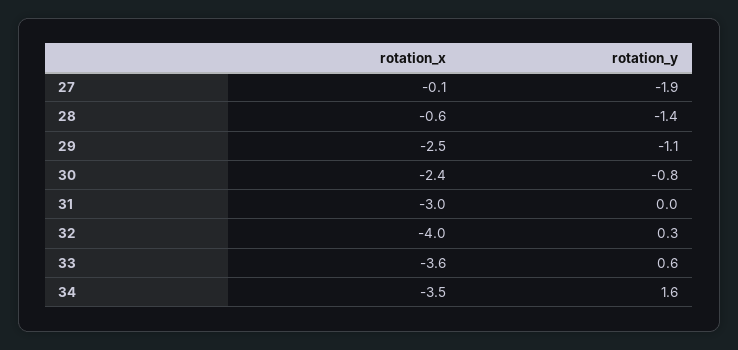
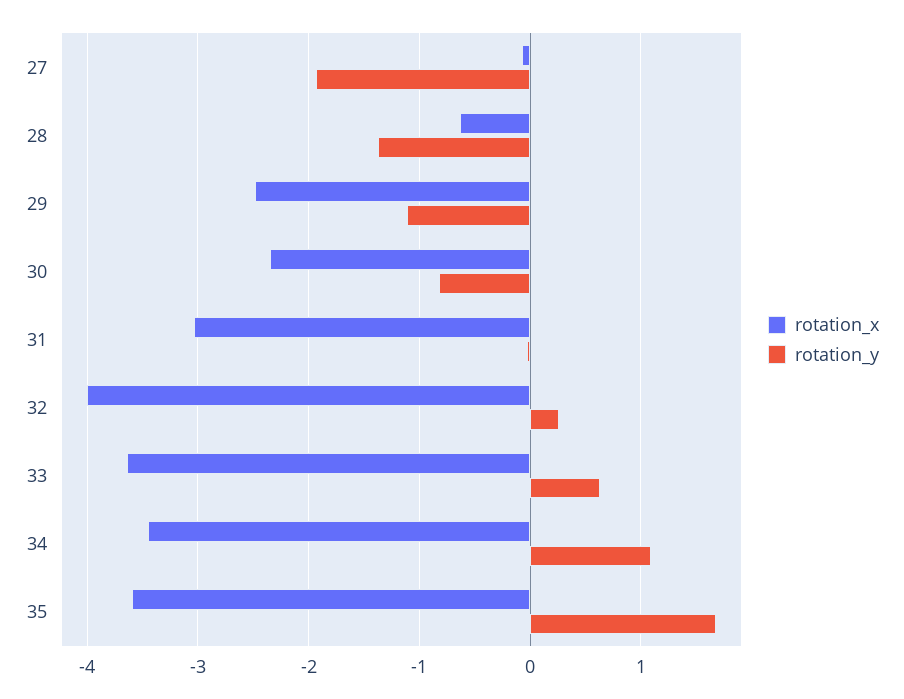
rotation_y, 34: 1.6 -> 1.1
rotation_x, 35: none -> -3.6
rotation_y, 35: none -> 1.7

